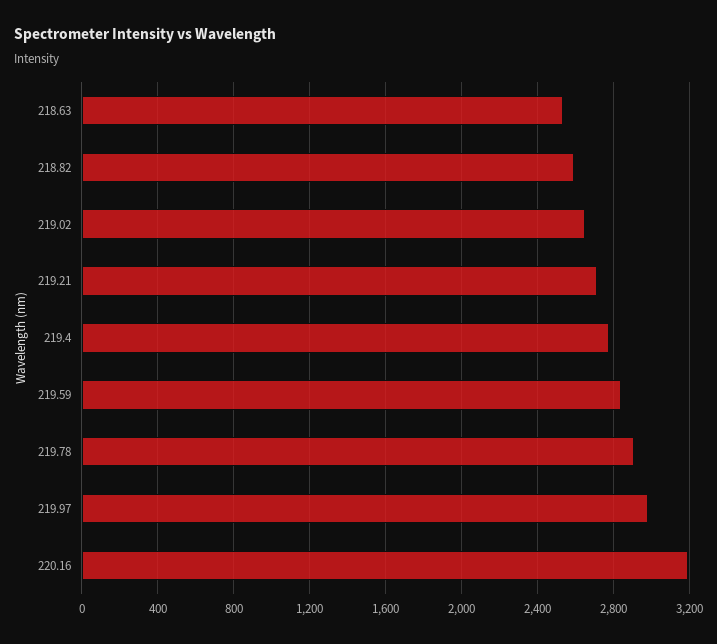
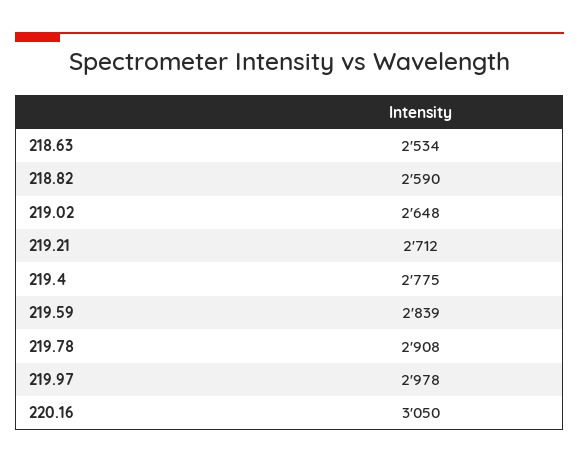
220.16: 3200 -> 3050

